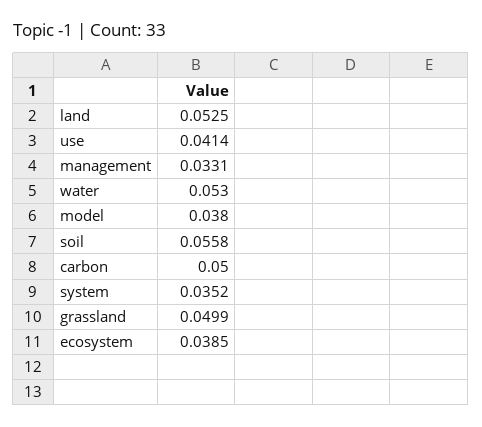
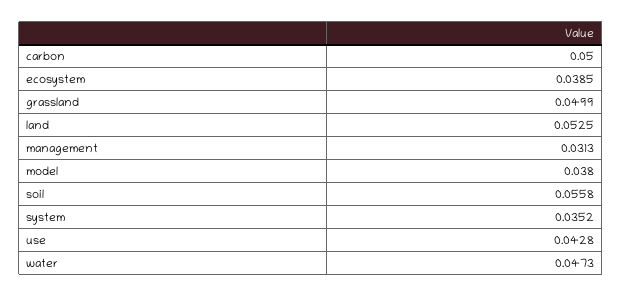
use: 0.0414 -> 0.0428
management: 0.0331 -> 0.0313
water: 0.053 -> 0.0473

